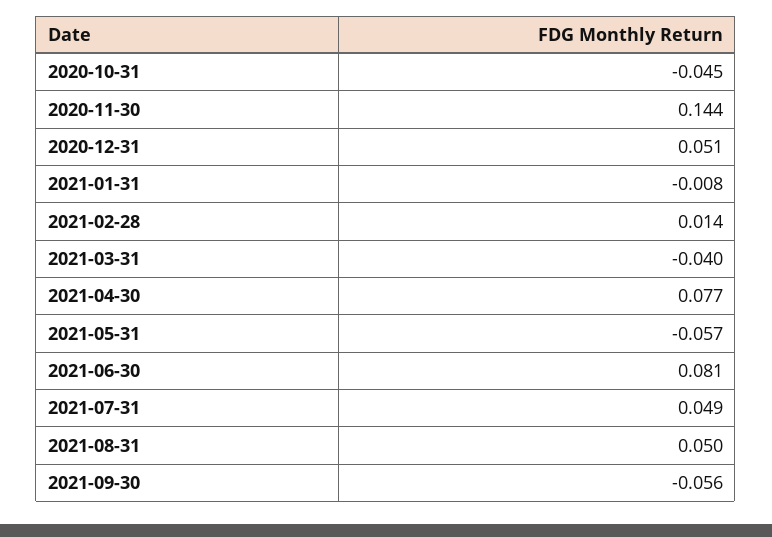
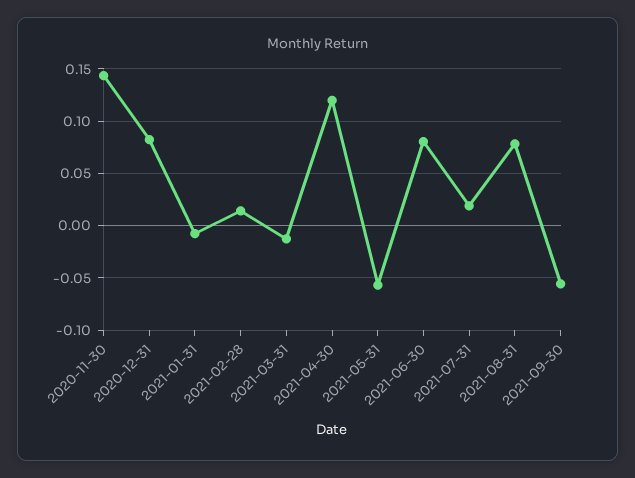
2020-10-31: -0.045 -> none
2020-12-31: 0.051 -> 0.08
2021-03-31: -0.04 -> -0.01
2021-04-30: 0.077 -> 0.12
2021-07-31: 0.049 -> 0.02
2021-08-31: 0.05 -> 0.08

